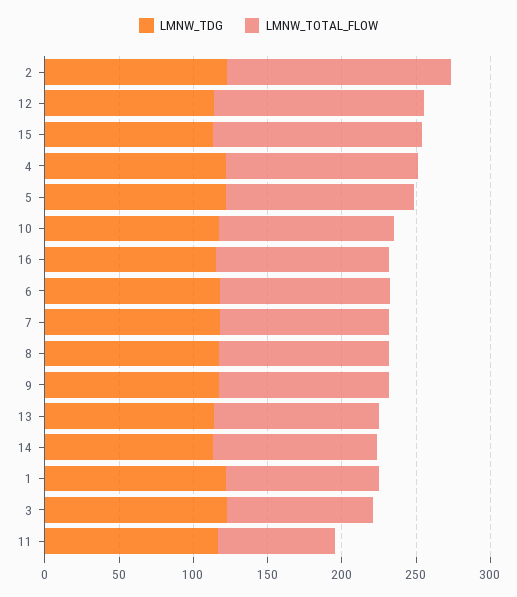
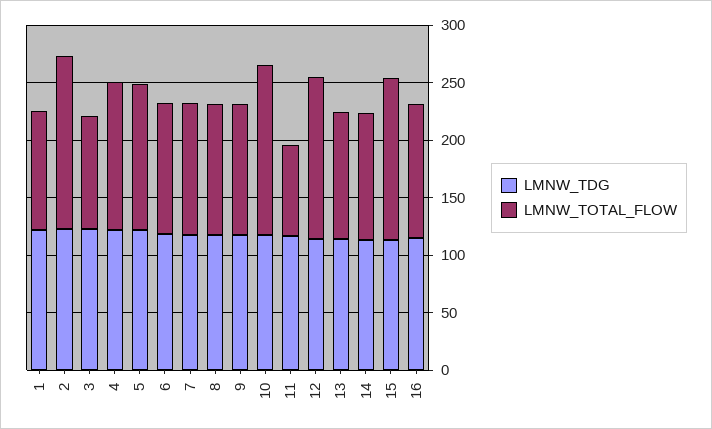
LMNW_TOTAL_FLOW, 10: 120 -> 150

